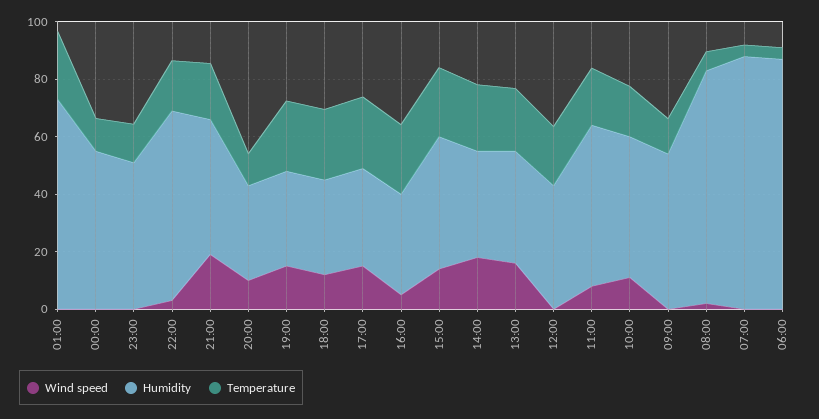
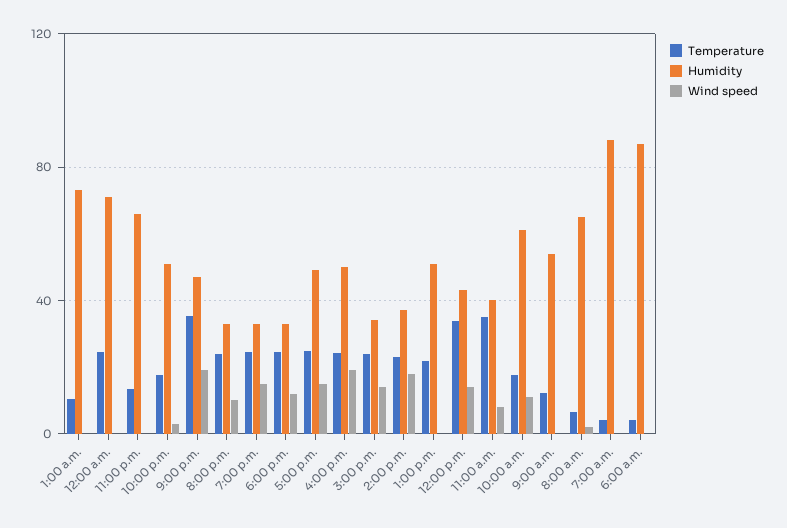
Temperature, 01:00: 25 -> 10
Humidity, 00:00: 55 -> 70
Temperature, 00:00: 10 -> 25
Humidity, 23:00: 50 -> 65
Humidity, 22:00: 65 -> 50
Temperature, 21:00: 20 -> 35
Temperature, 20:00: 10 -> 25
Humidity, 17:00: 35 -> 50
Wind speed, 16:00: 5 -> 20
Humidity, 16:00: 35 -> 50
Humidity, 15:00: 45 -> 35
Wind speed, 13:00: 15 -> 0
Humidity, 13:00: 40 -> 50
Wind speed, 12:00: 0 -> 15
Temperature, 12:00: 20 -> 35
Humidity, 11:00: 55 -> 40
Temperature, 11:00: 20 -> 35
Humidity, 10:00: 50 -> 60
Humidity, 08:00: 80 -> 65

